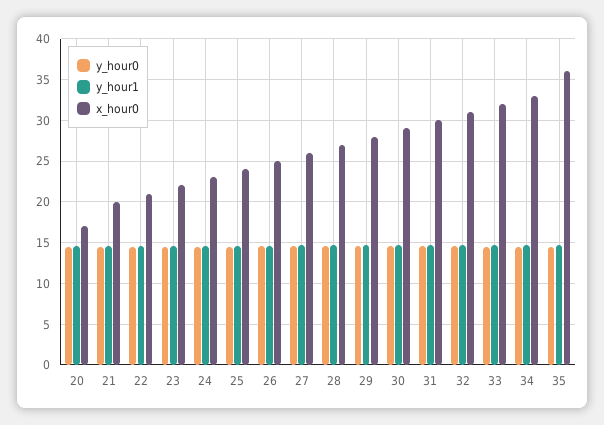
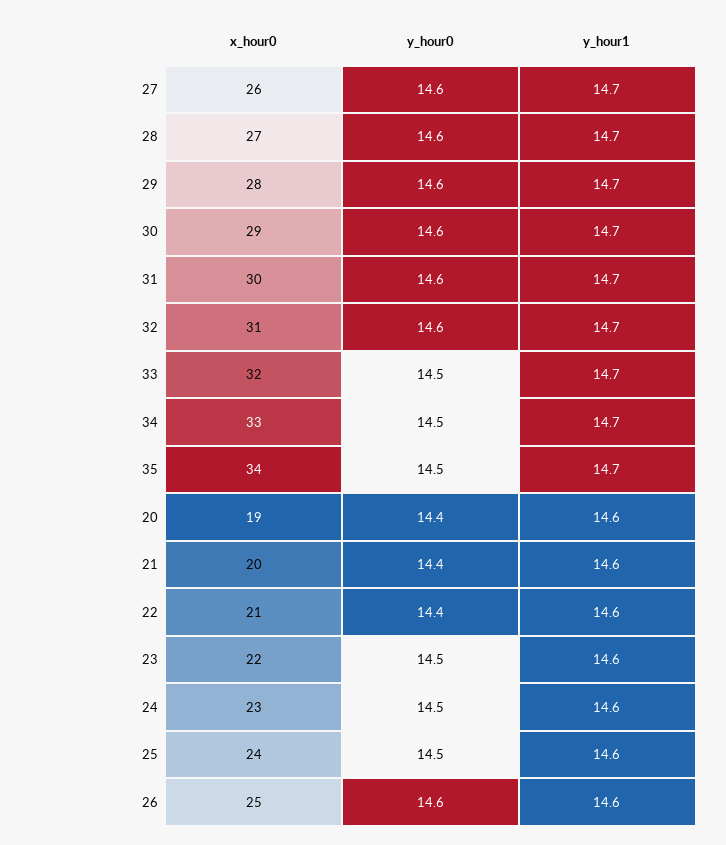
x_hour0, 20: 17 -> 19
x_hour0, 35: 36 -> 34

